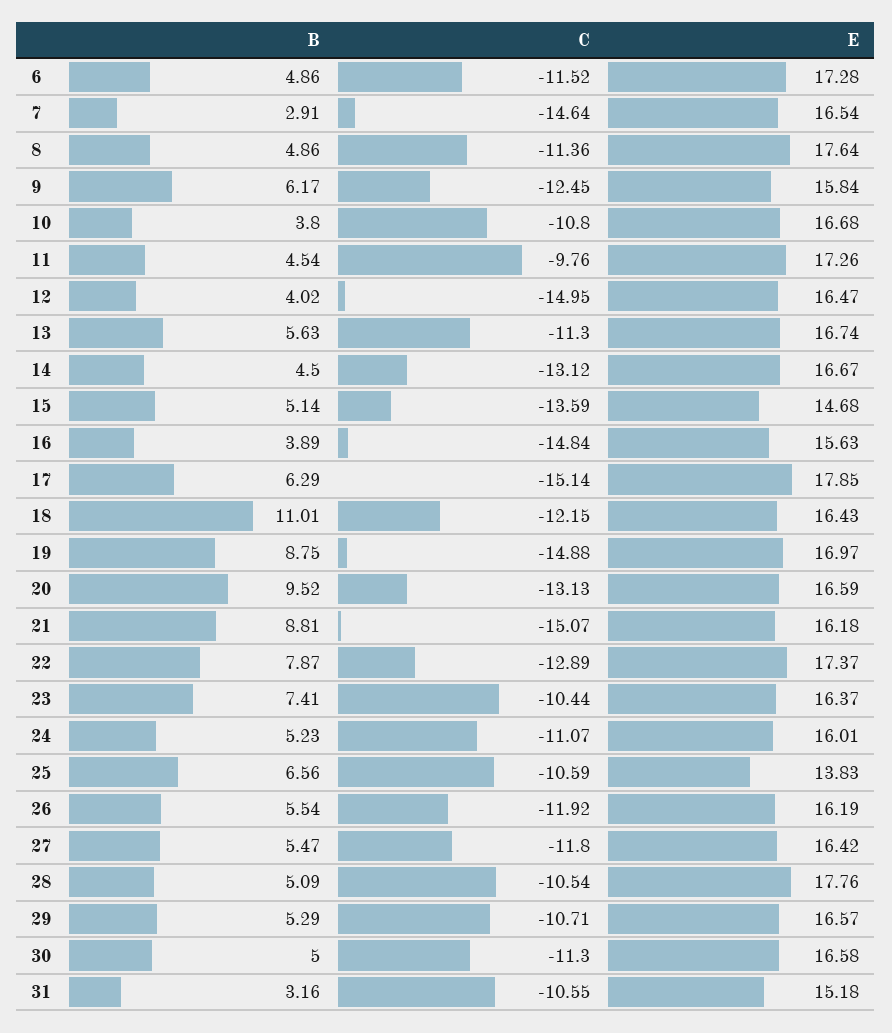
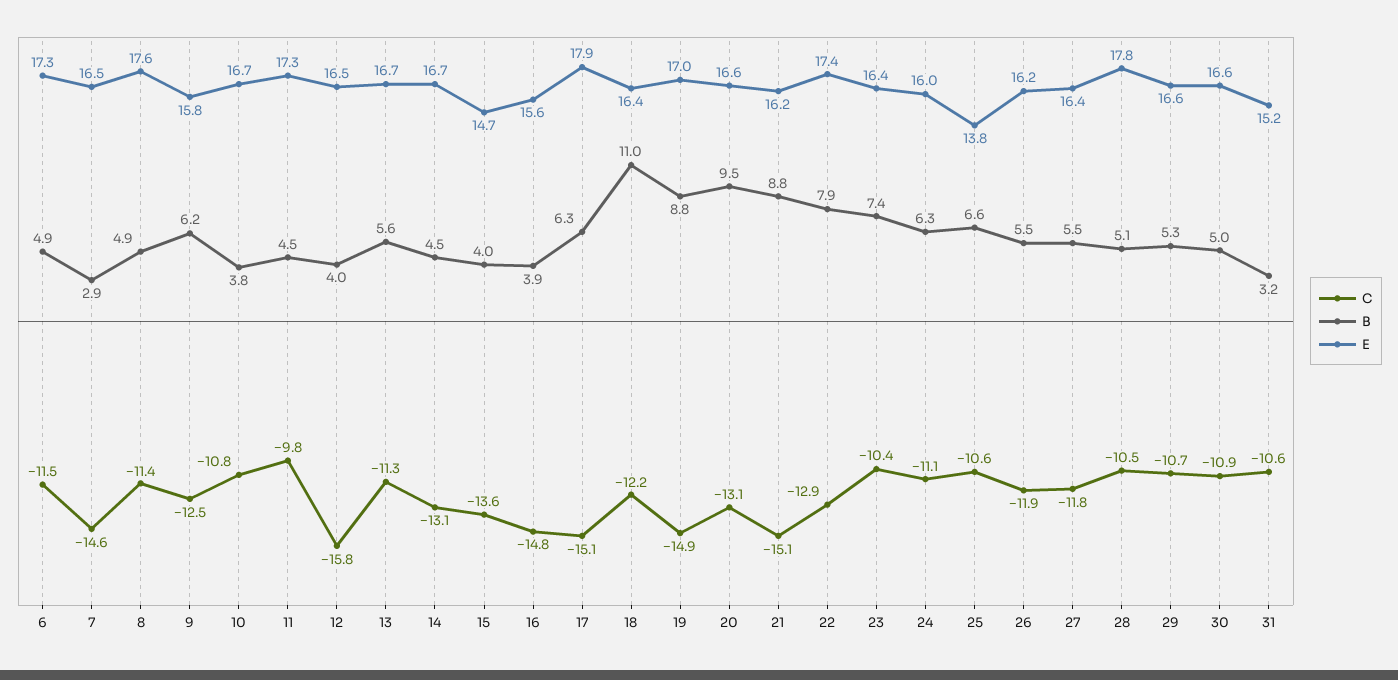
C, 12: -14.95 -> -15.8
B, 15: 5.14 -> 4
B, 24: 5.23 -> 6.3
C, 30: -11.3 -> -10.9

